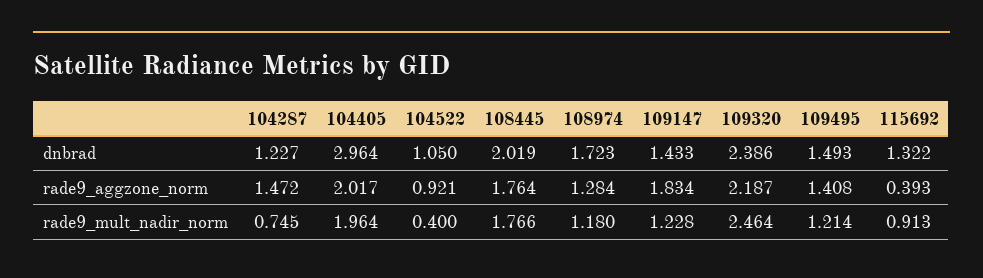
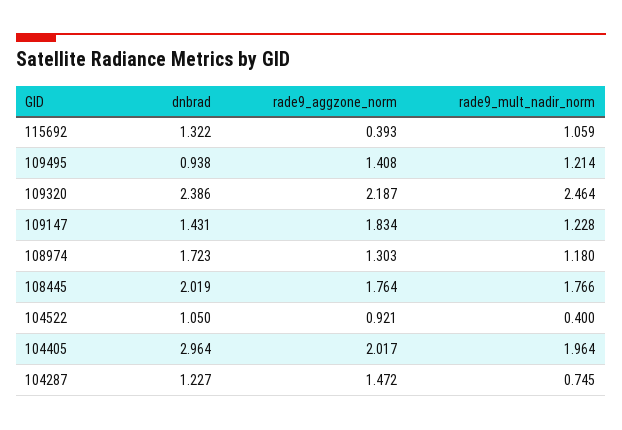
109147, dnbrad: 1.433 -> 1.431
109495, dnbrad: 1.493 -> 0.938
108974, rade9_aggzone_norm: 1.284 -> 1.303
115692, rade9_mult_nadir_norm: 0.913 -> 1.059

